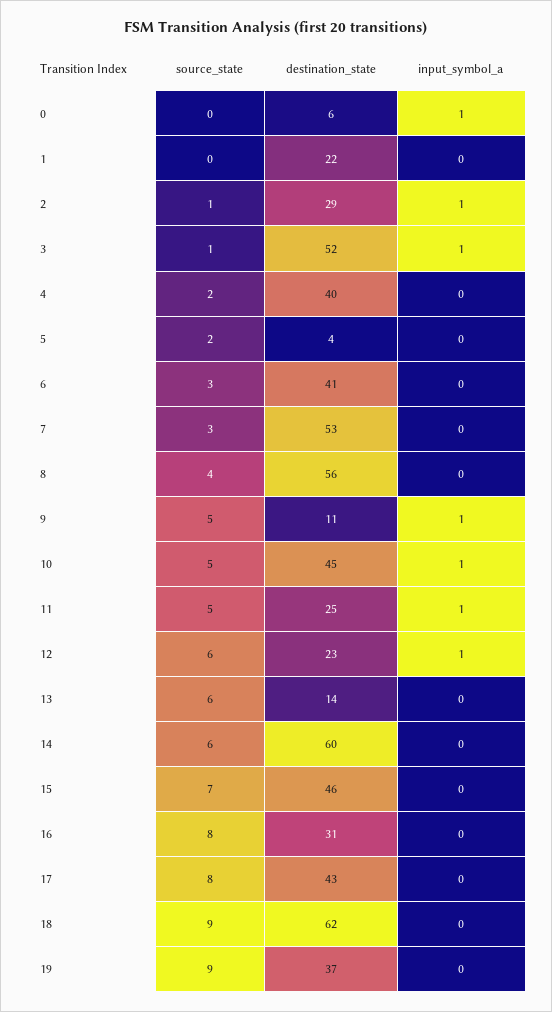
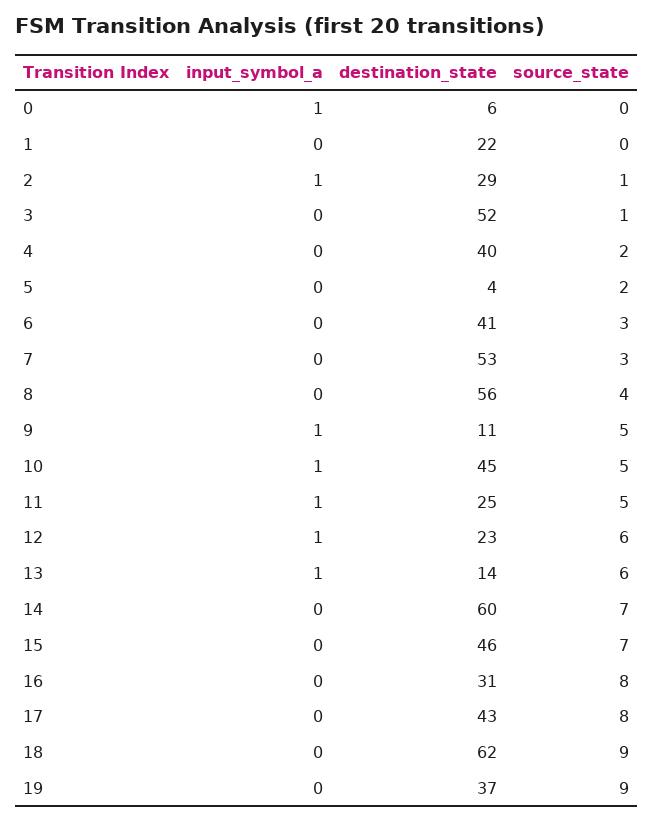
input_symbol_a, 3: 1 -> 0
input_symbol_a, 13: 0 -> 1
source_state, 14: 6 -> 7

